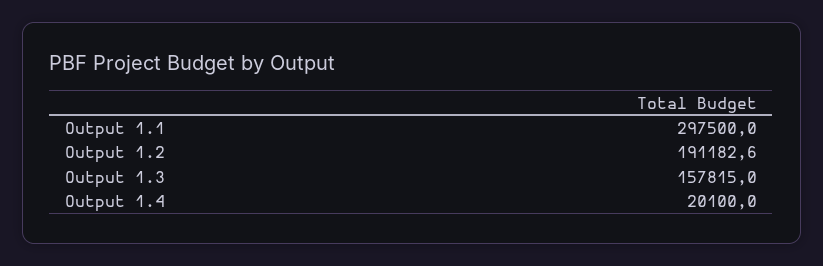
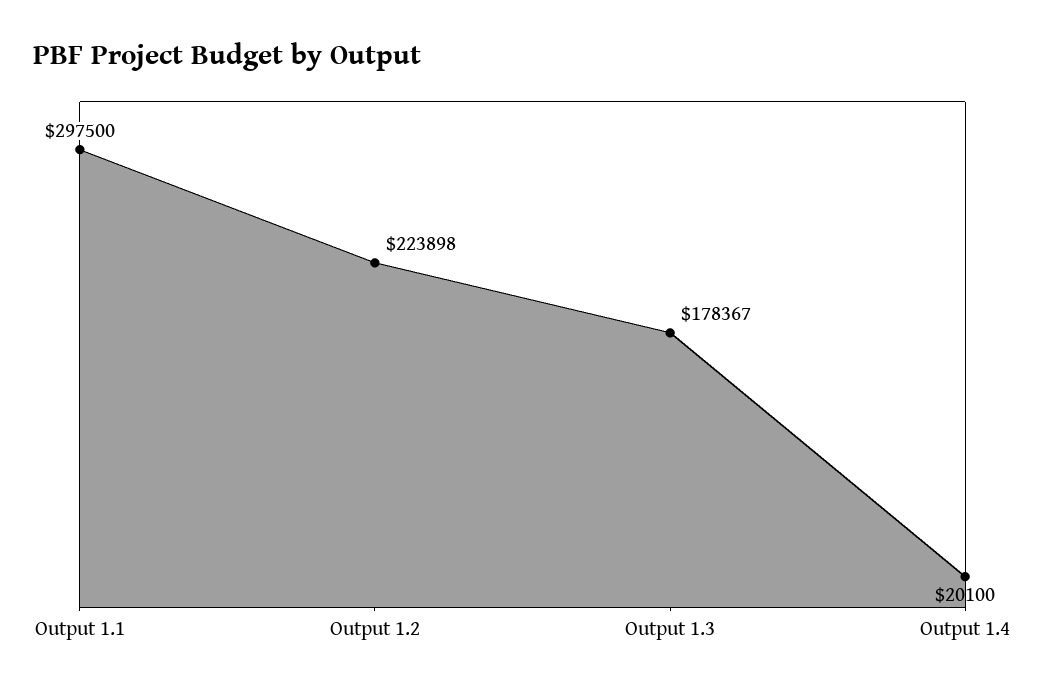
Output 1.2: 191182.6 -> 223898
Output 1.3: 157815 -> 178367

